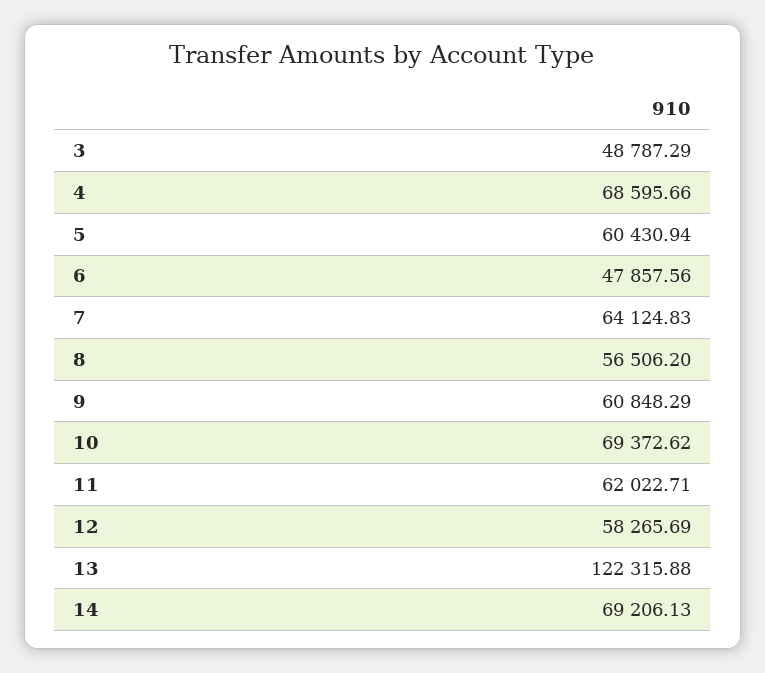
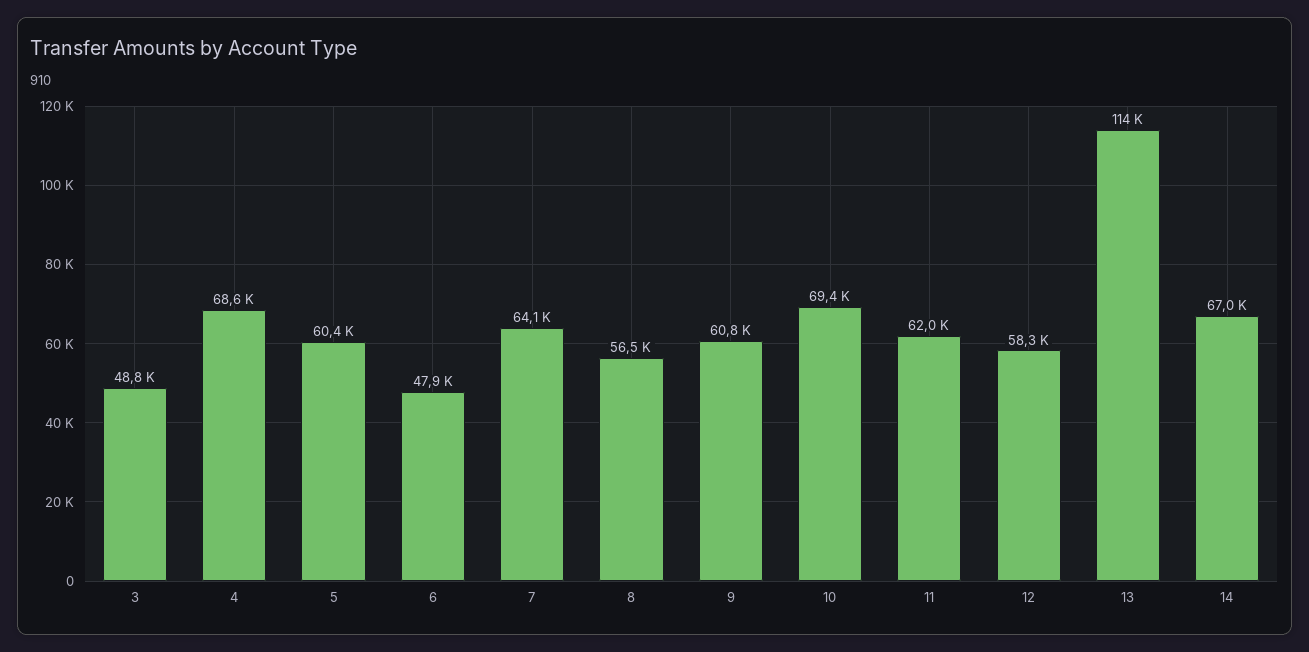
13: 122315.88 -> 114000
14: 69206.13 -> 67000

